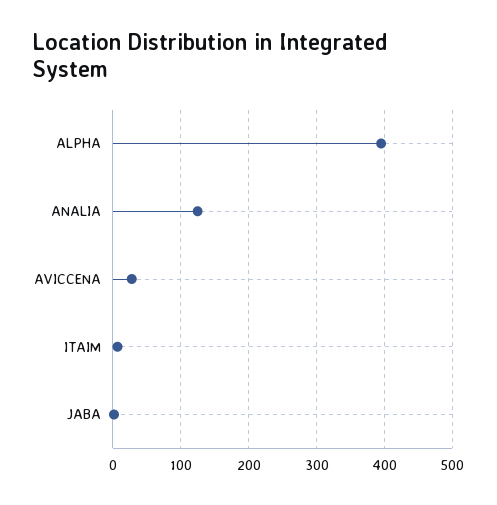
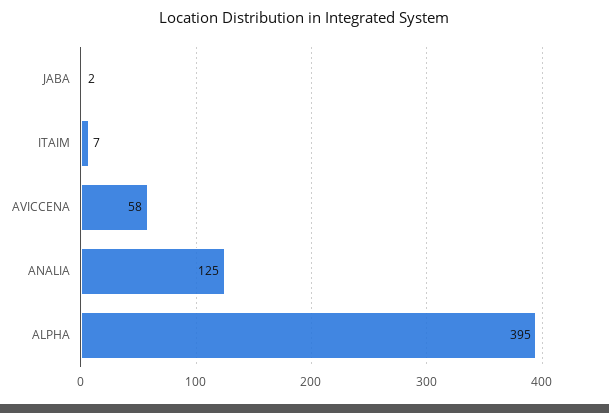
AVICCENA: 30 -> 58

